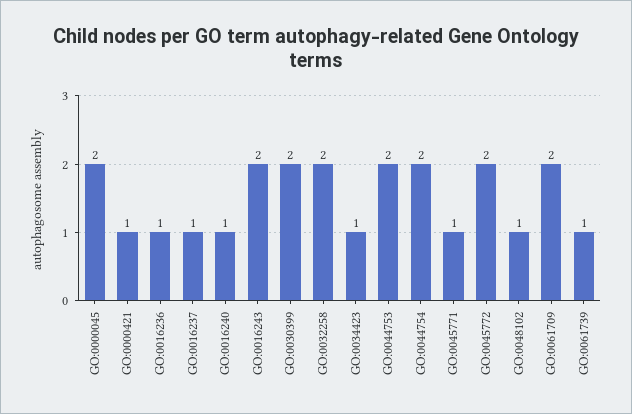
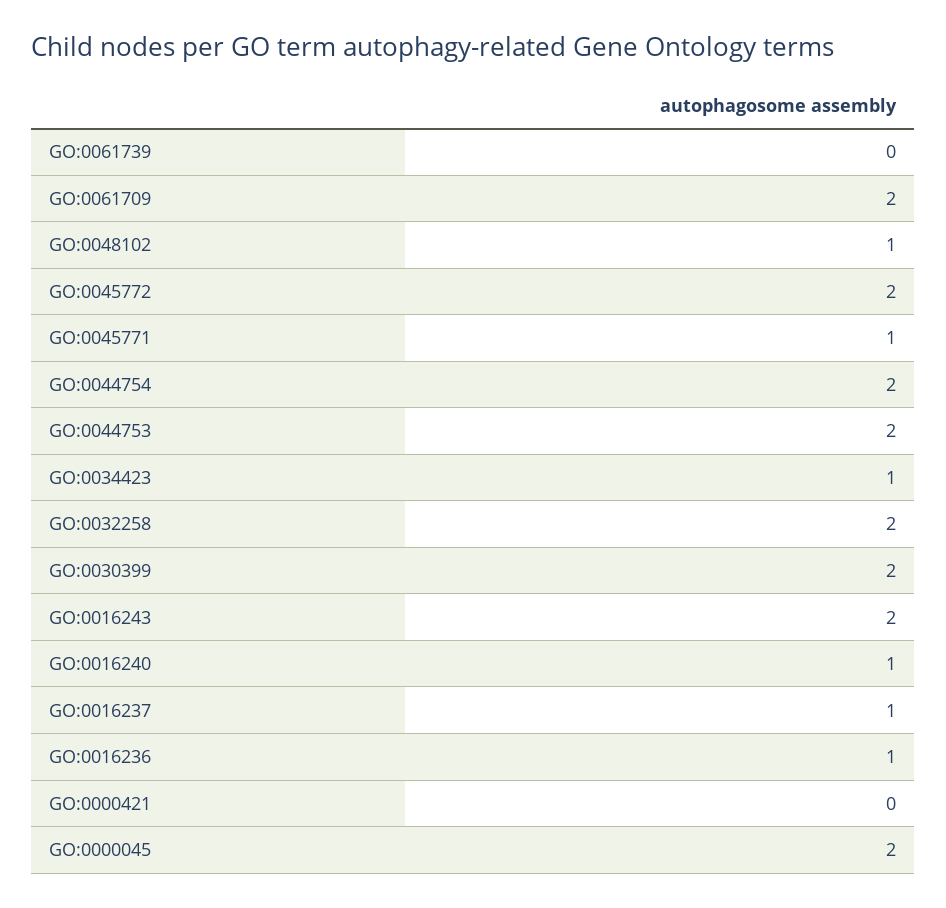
GO:0000421: 1 -> 0
GO:0061739: 1 -> 0

